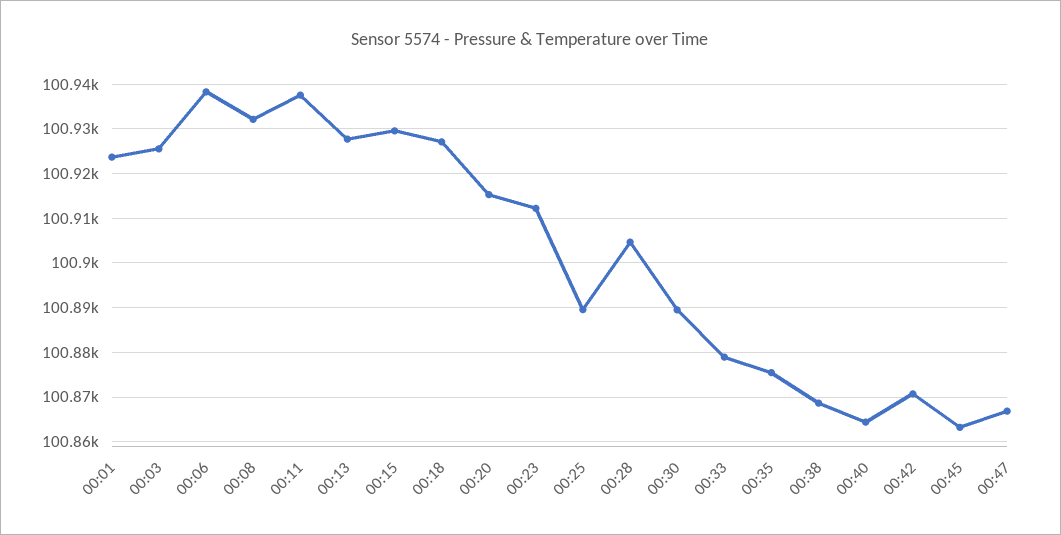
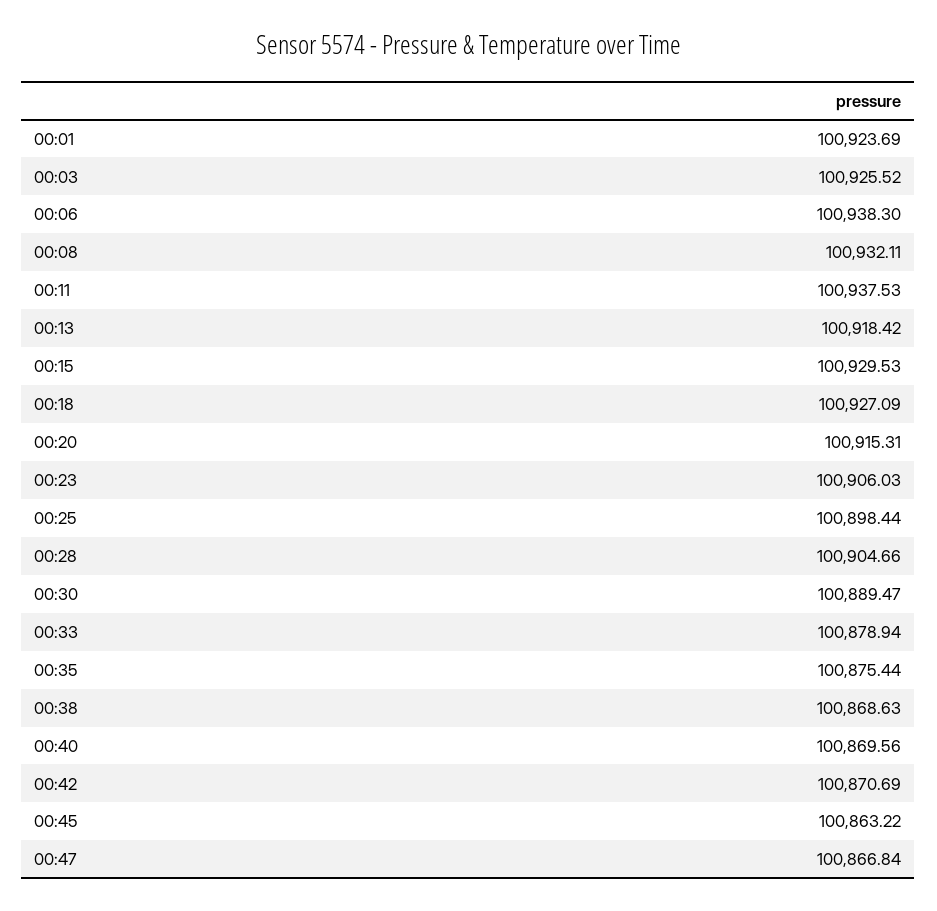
00:13: 100928 -> 100918.42
00:23: 100912 -> 100906.03
00:25: 100890 -> 100898.44
00:40: 100864 -> 100869.56

